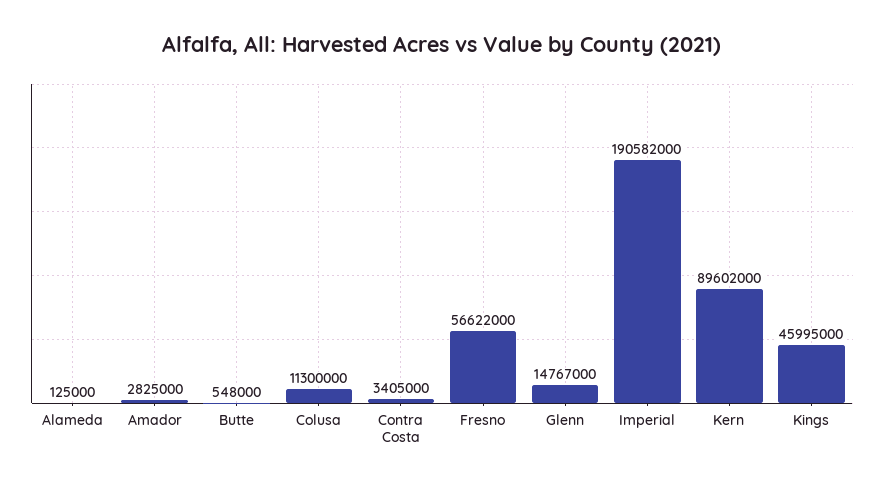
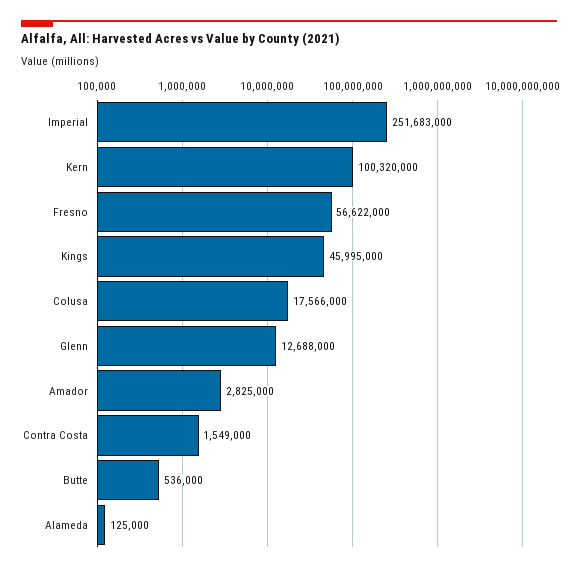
Butte: 548000 -> 536000
Colusa: 11300000 -> 17566000
Contra Costa: 3405000 -> 1549000
Glenn: 14767000 -> 12688000
Imperial: 190582000 -> 251683000
Kern: 89602000 -> 100320000

